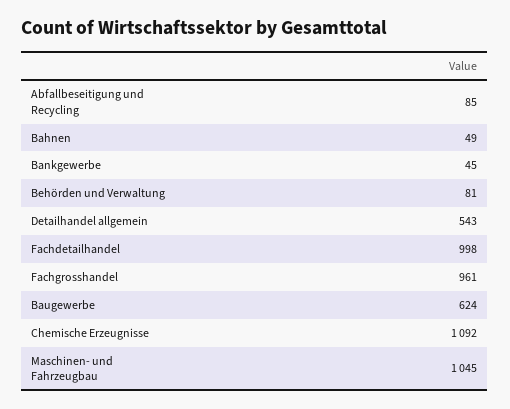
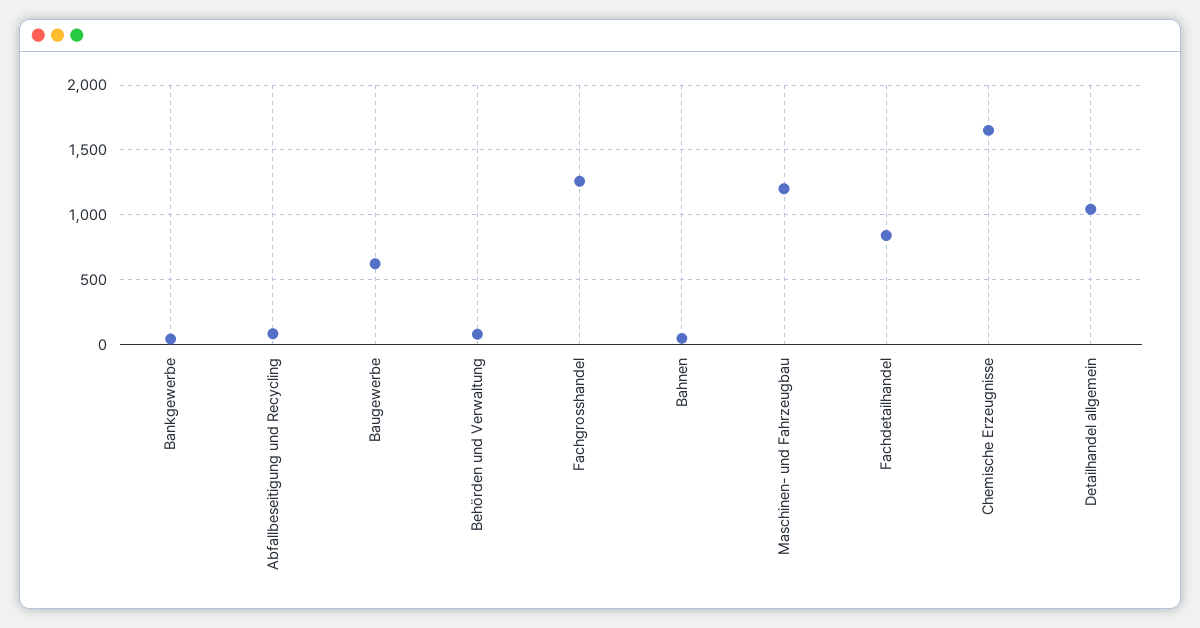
Detailhandel allgemein: 543 -> 1050
Fachdetailhandel: 998 -> 850
Fachgrosshandel: 961 -> 1250
Chemische Erzeugnisse: 1092 -> 1650
Maschinen- und Fahrzeugbau: 1045 -> 1200

